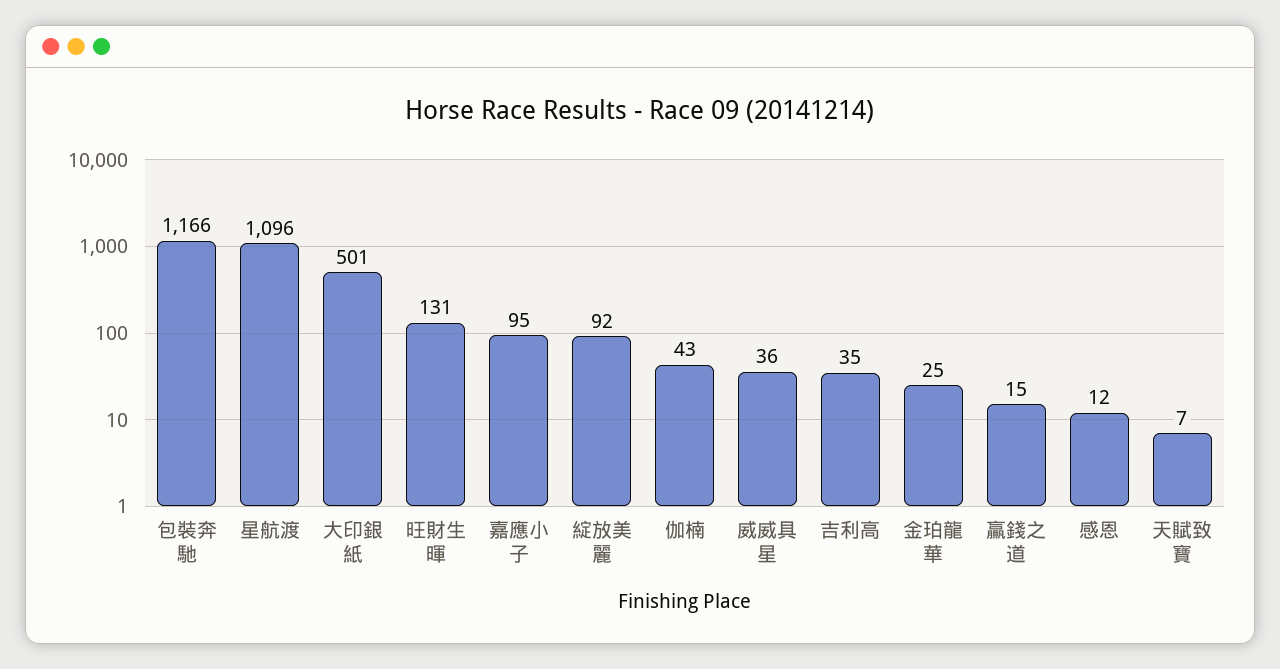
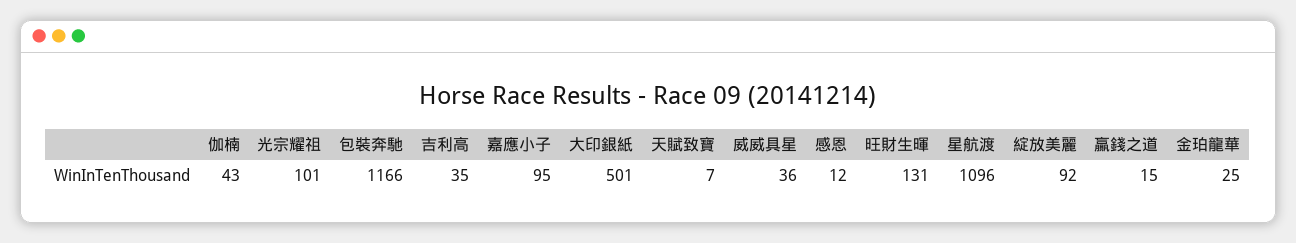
光宗耀祖: none -> 101

